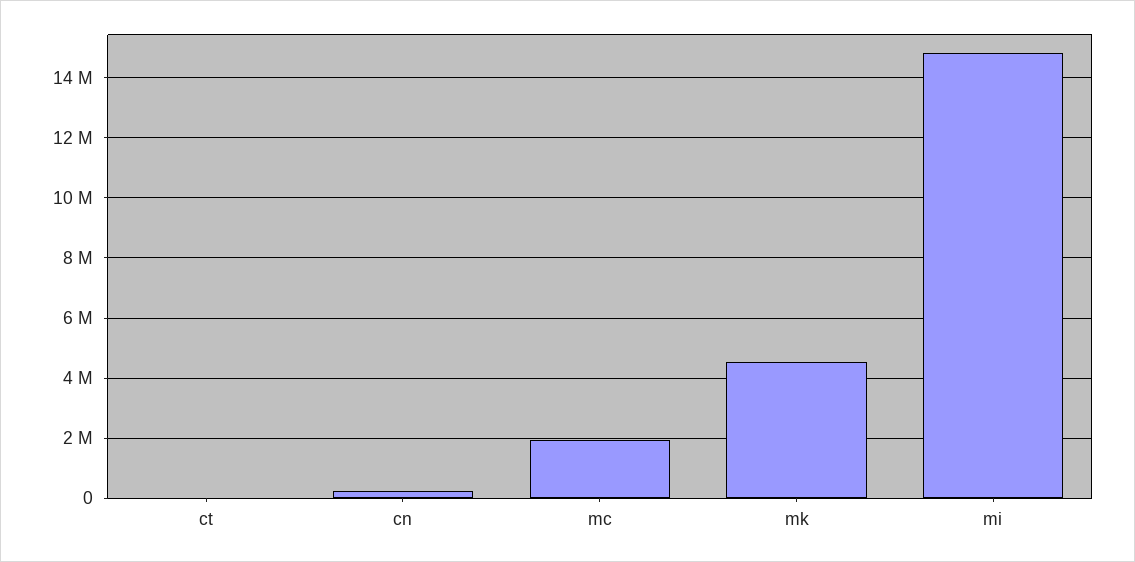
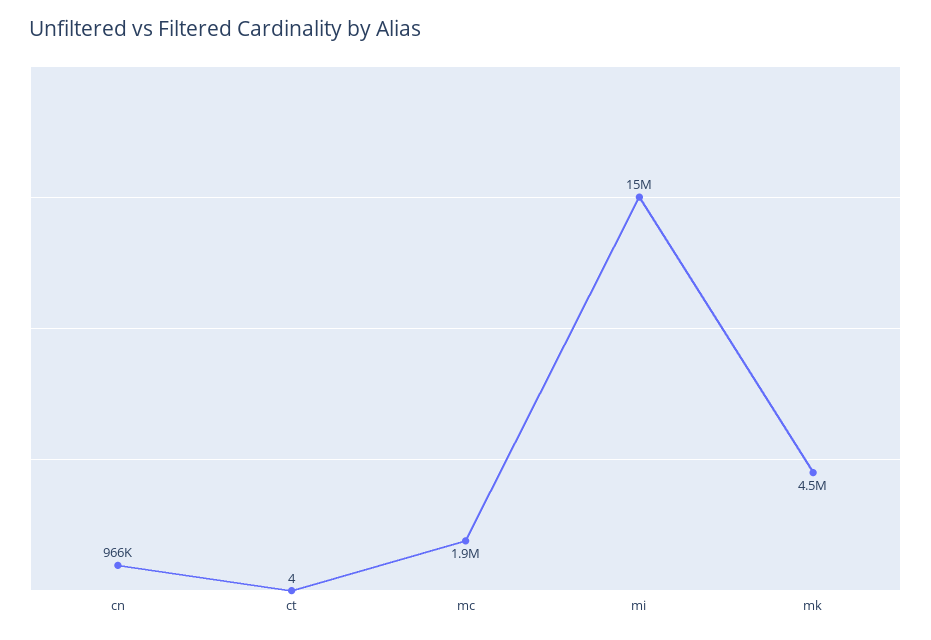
cn: 200000 -> 966000

